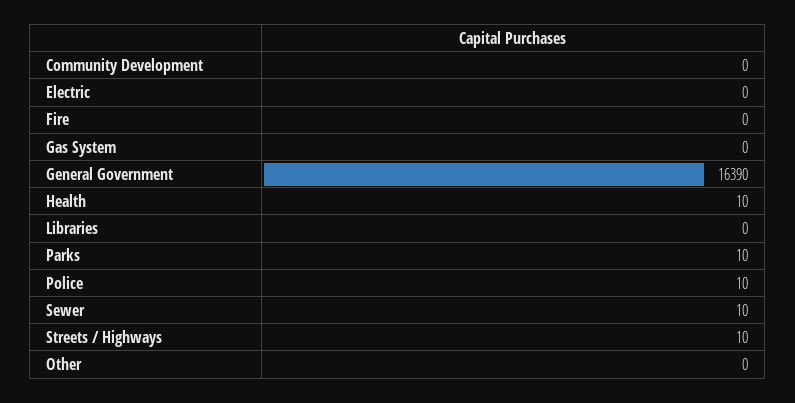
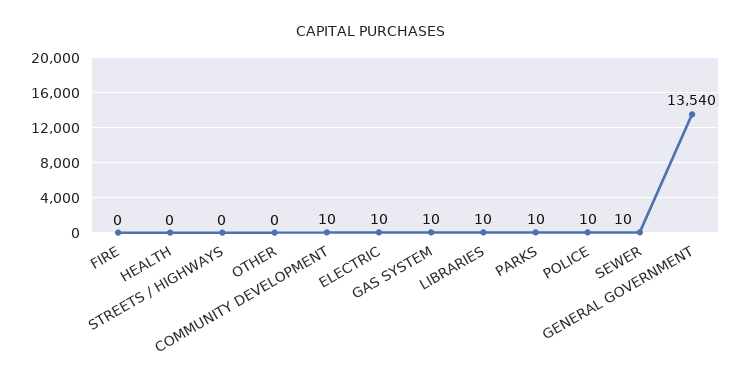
Community Development: 0 -> 10
Electric: 0 -> 10
Gas System: 0 -> 10
General Government: 16390 -> 13540
Health: 10 -> 0
Libraries: 0 -> 10
Streets / Highways: 10 -> 0

